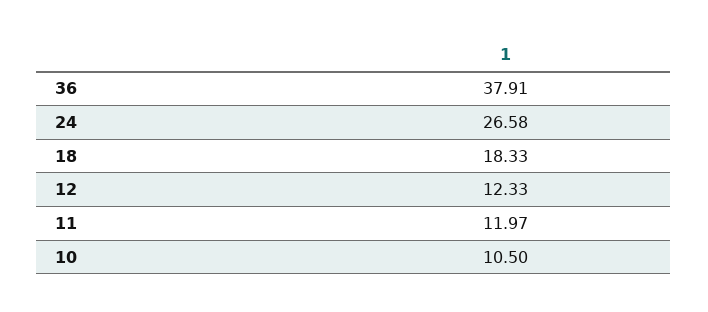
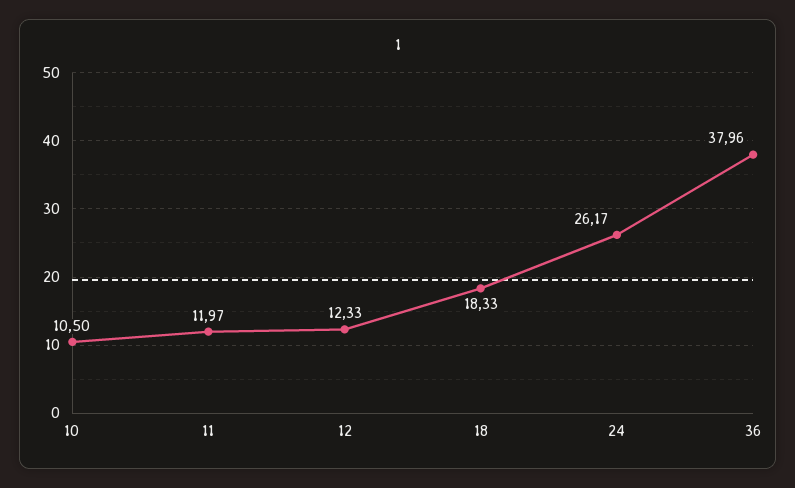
36: 37.91 -> 37.96
24: 26.58 -> 26.17

